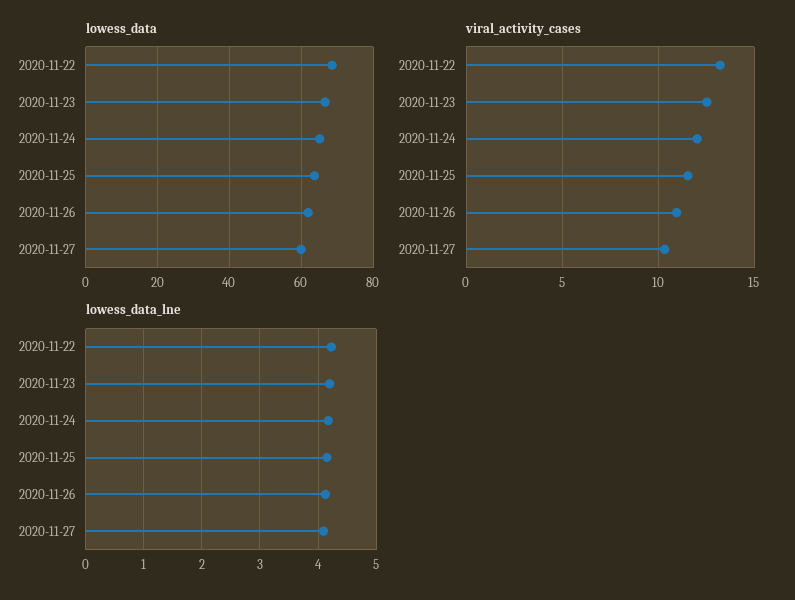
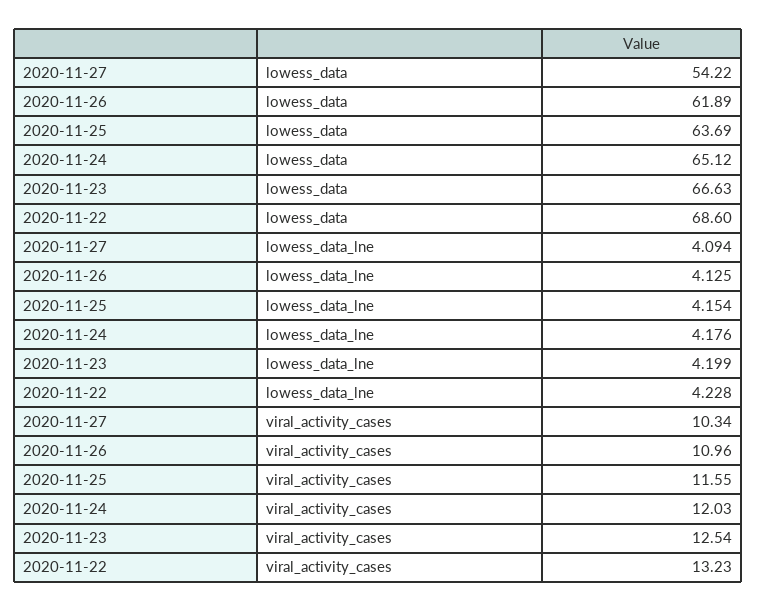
lowess_data, 2020-11-27: 60 -> 54.22

